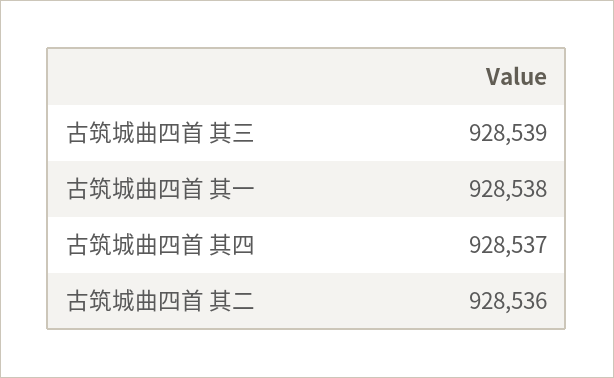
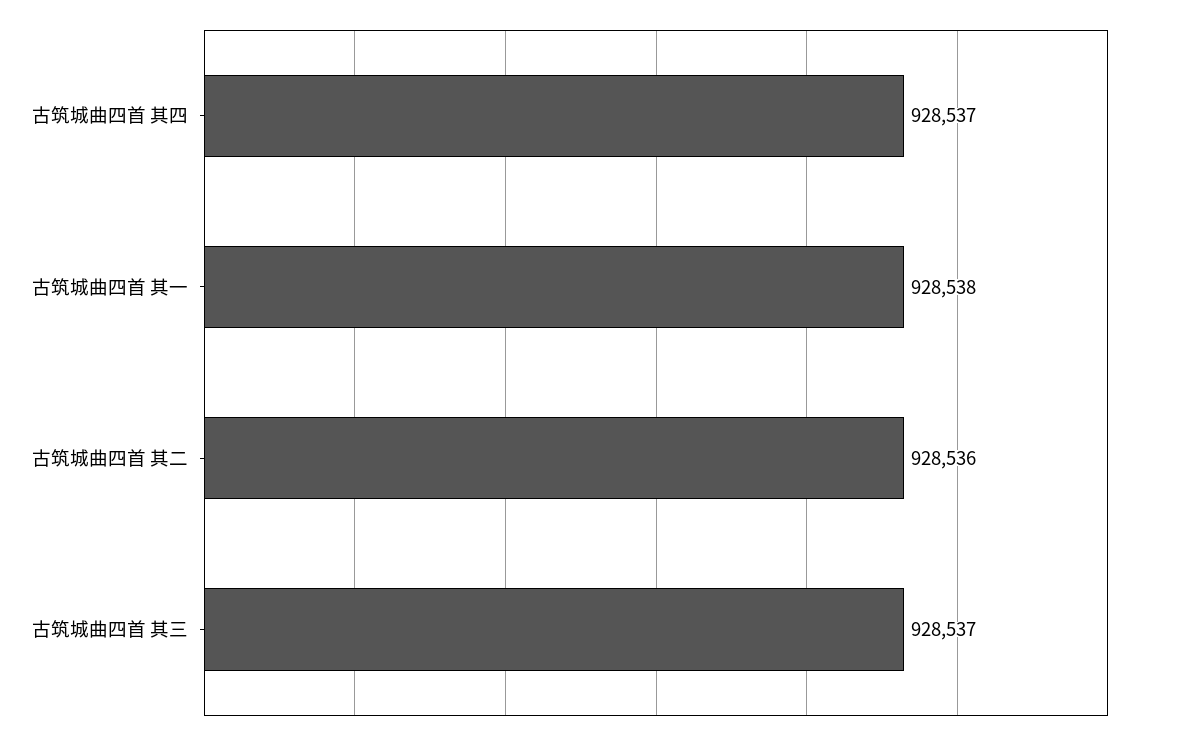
古筑城曲四首 其三: 928539 -> 928537

